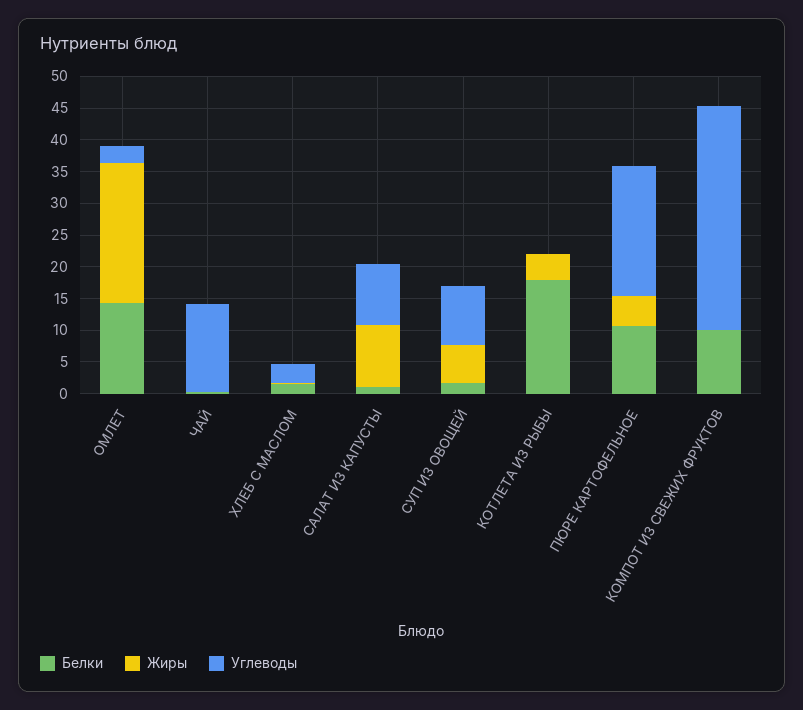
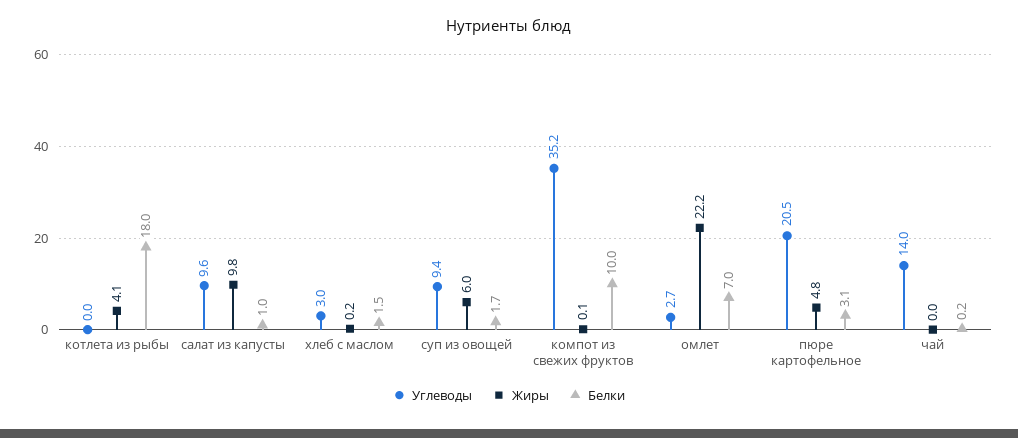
Белки, ОМЛЕТ: 15 -> 7
Белки, ПЮРЕ КАРТОФЕЛЬНОЕ: 10 -> 3.1

